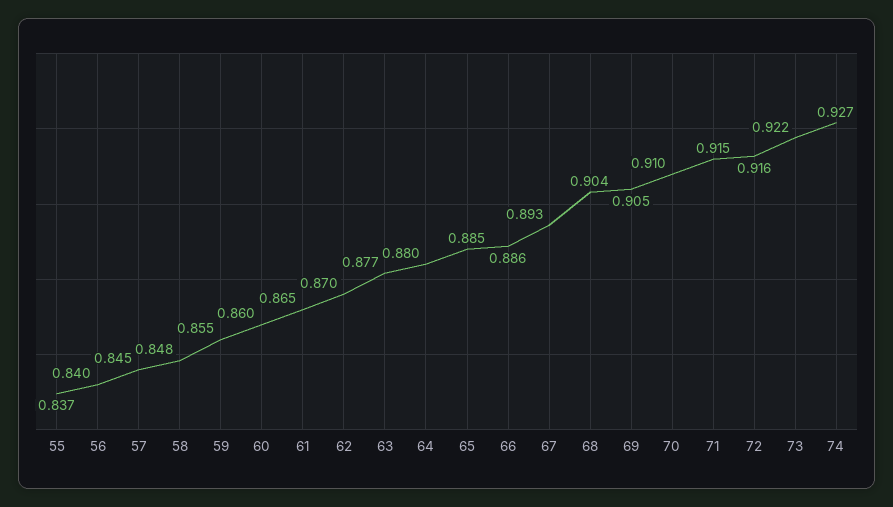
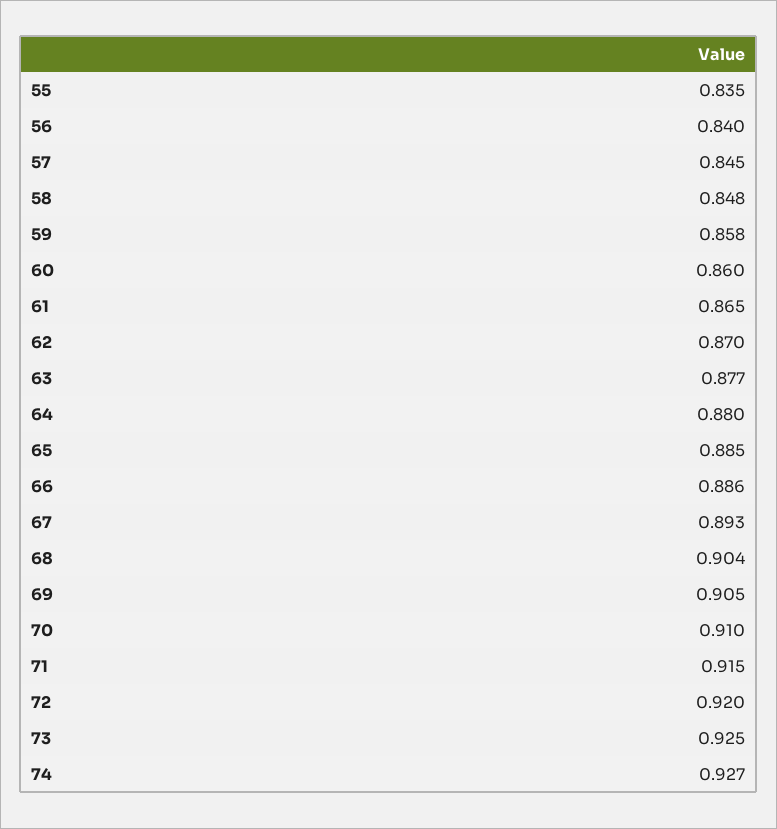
55: 0.837 -> 0.835
59: 0.855 -> 0.858
72: 0.916 -> 0.92
73: 0.922 -> 0.925

